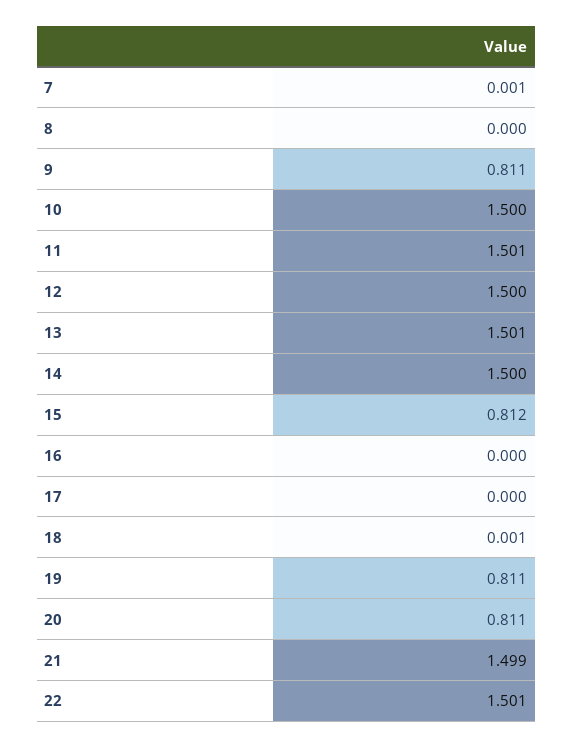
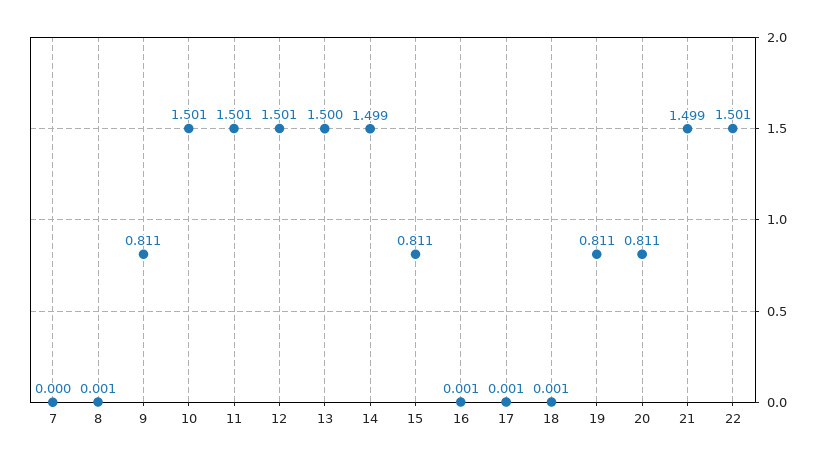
7: 0.001 -> 0
8: 0 -> 0.001
10: 1.5 -> 1.501
12: 1.5 -> 1.501
13: 1.501 -> 1.5
14: 1.5 -> 1.499
15: 0.812 -> 0.811
16: 0 -> 0.001
17: 0 -> 0.001

